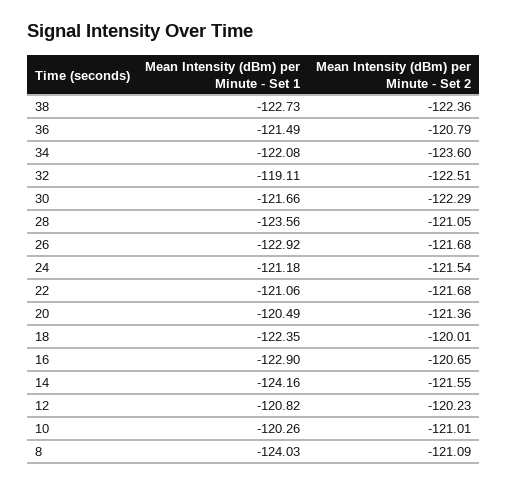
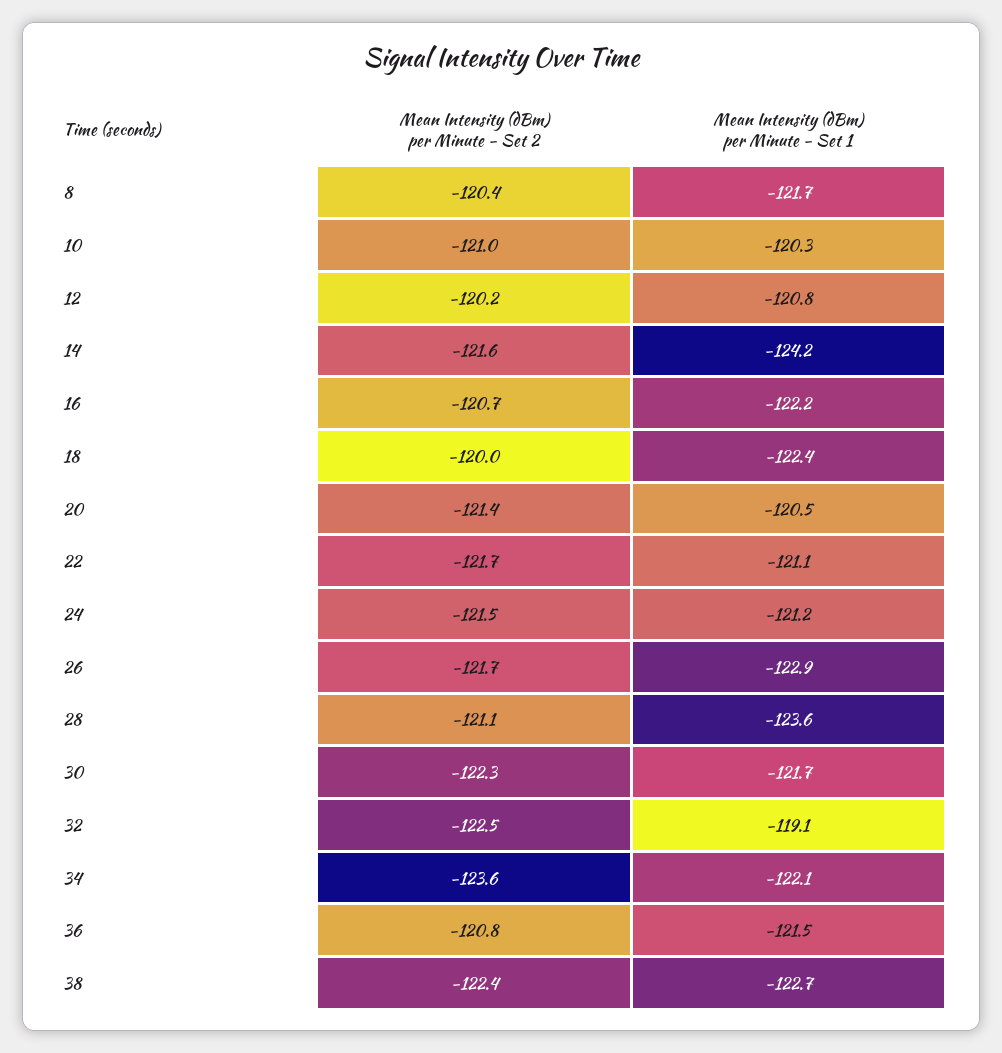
Mean Intensity (dBm) per Minute - Set 1, 16: -122.9 -> -122.2
Mean Intensity (dBm) per Minute - Set 1, 8: -124.03 -> -121.7
Mean Intensity (dBm) per Minute - Set 2, 8: -121.09 -> -120.4

